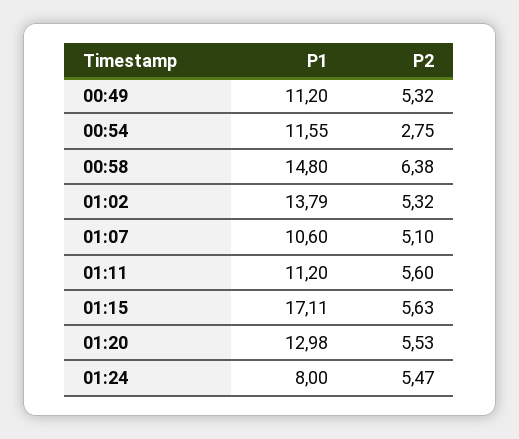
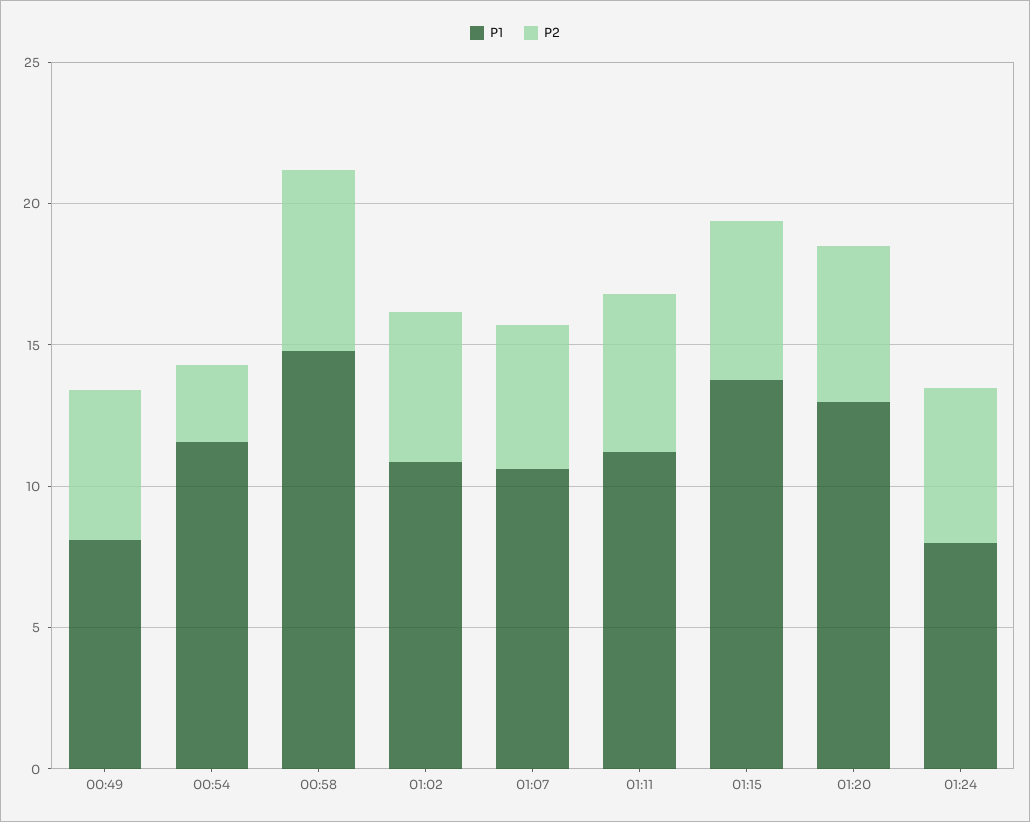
P1, 00:49: 11.2 -> 8
P1, 01:02: 13.79 -> 11
P1, 01:15: 17.11 -> 14

